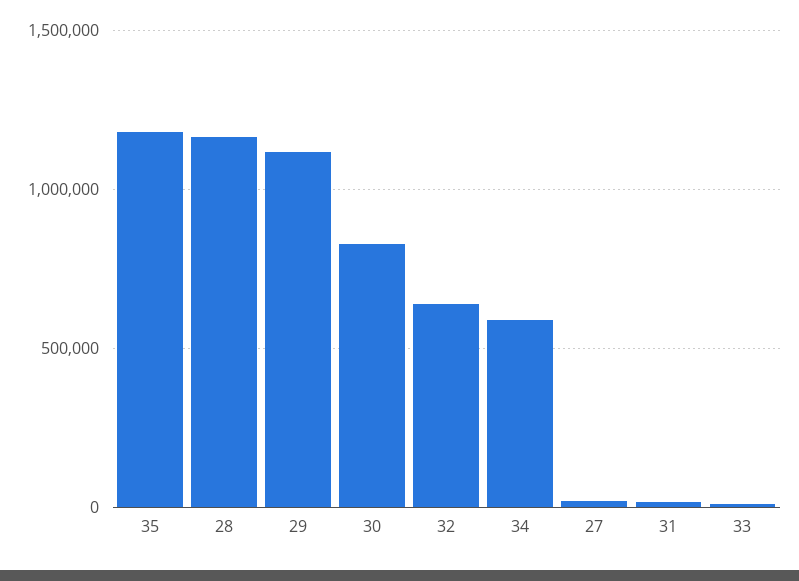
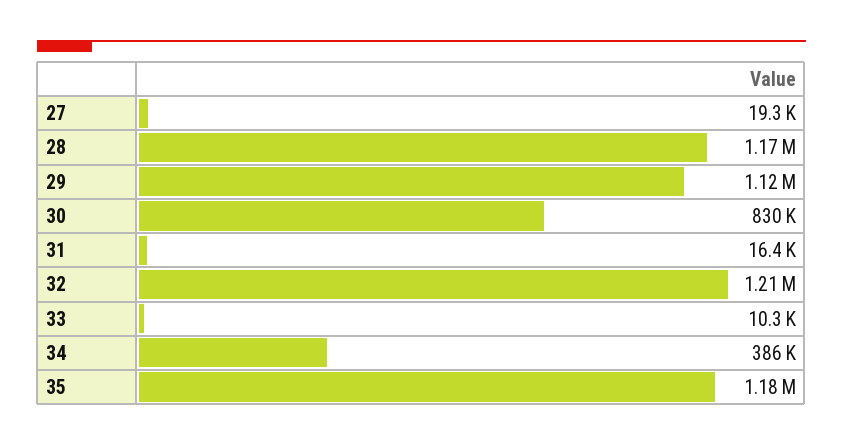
32: 650000 -> 1210000
34: 600000 -> 386000

